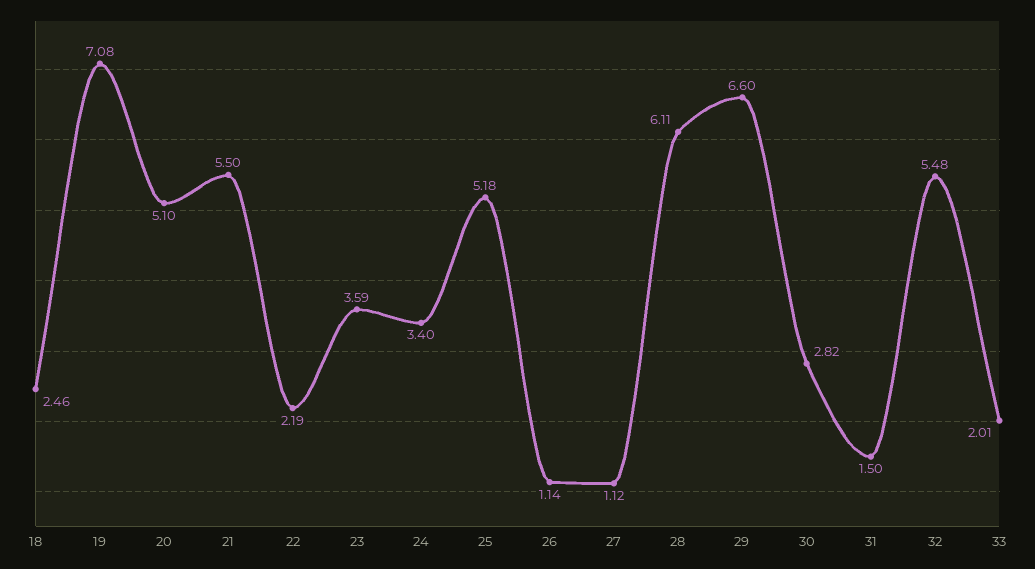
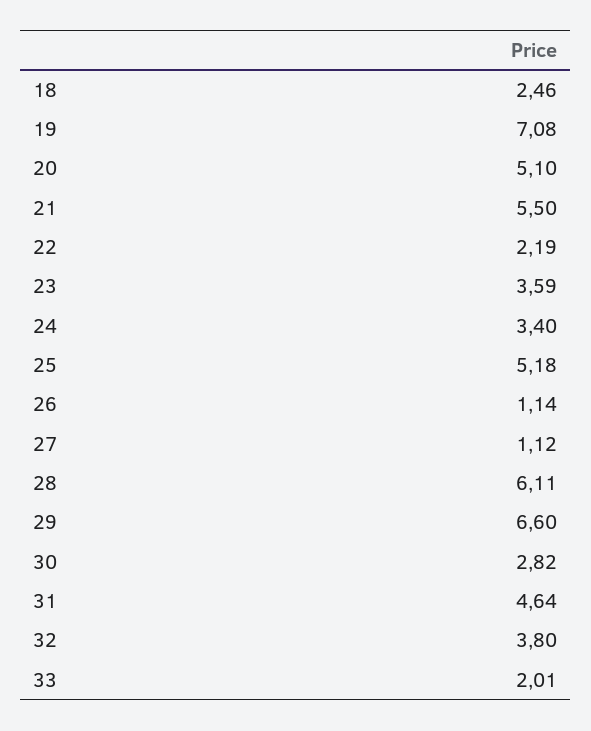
31: 1.5 -> 4.64
32: 5.48 -> 3.8

